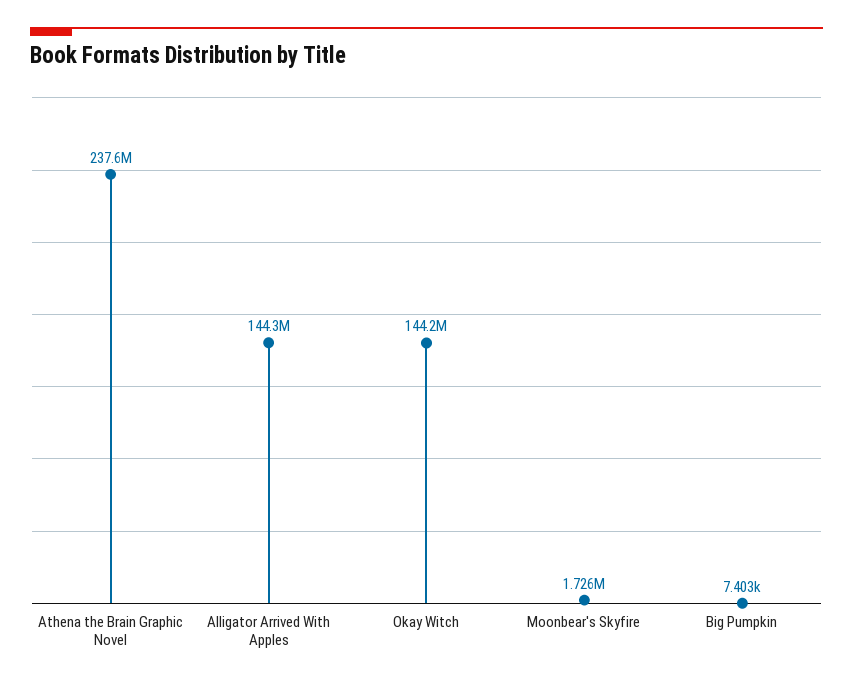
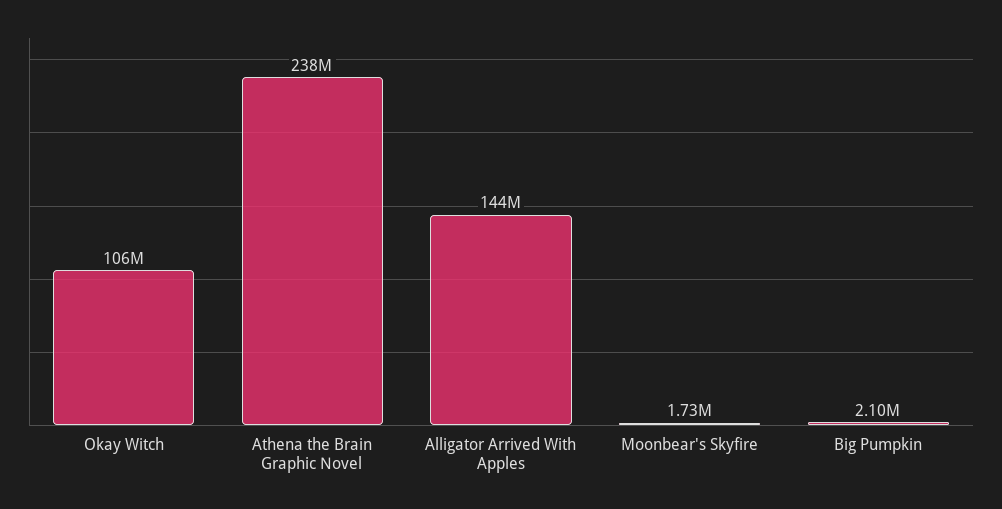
Okay Witch: 144200000 -> 106000000
Big Pumpkin: 7403 -> 2100000

